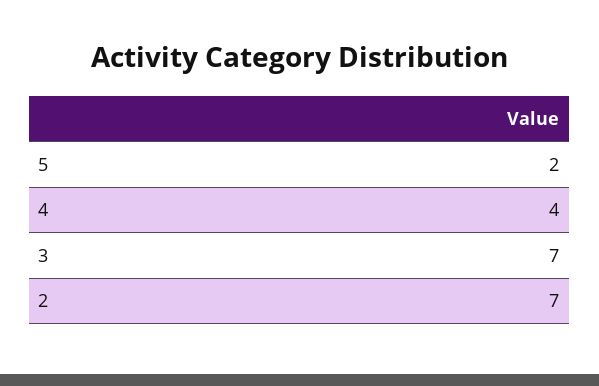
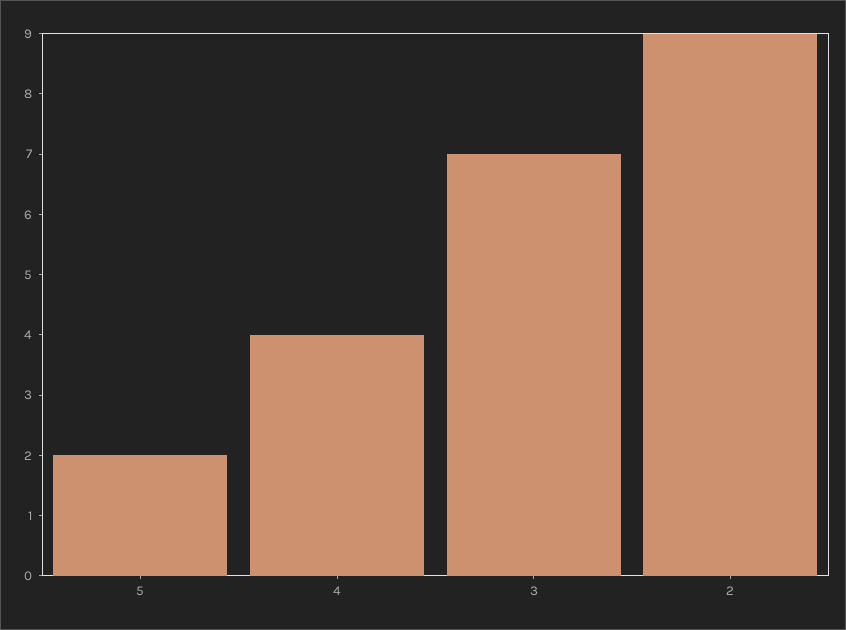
2: 7 -> 9

